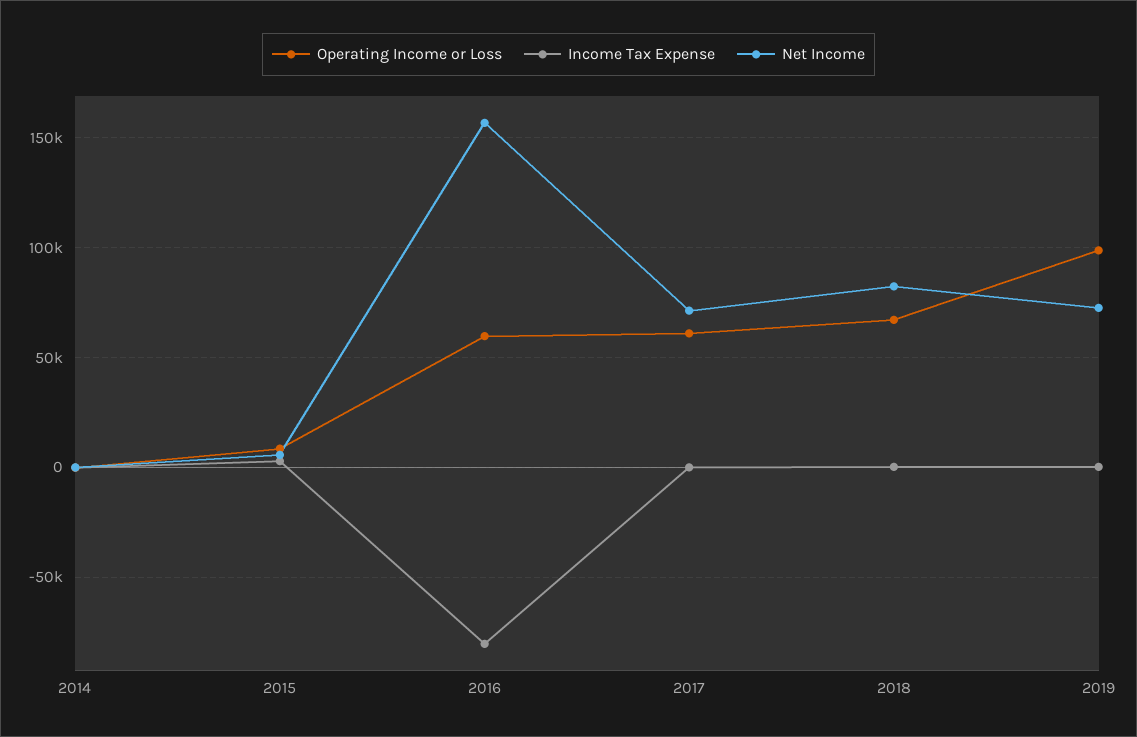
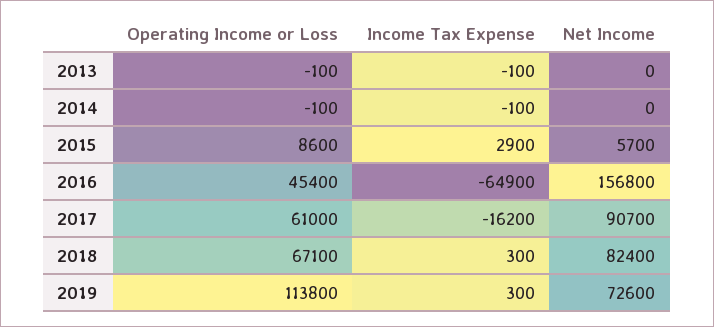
Operating Income or Loss, 2016: 60000 -> 45400
Income Tax Expense, 2016: -80000 -> -64900
Income Tax Expense, 2017: 0 -> -16200
Net Income, 2017: 70000 -> 90700
Operating Income or Loss, 2019: 100000 -> 113800
Operating Income or Loss, 2013: none -> -100
Income Tax Expense, 2013: none -> -100
Net Income, 2013: none -> 0

